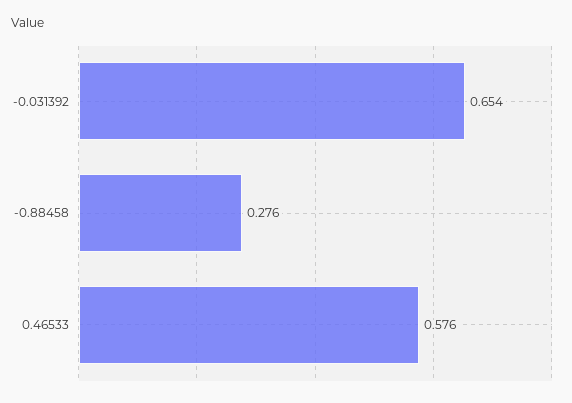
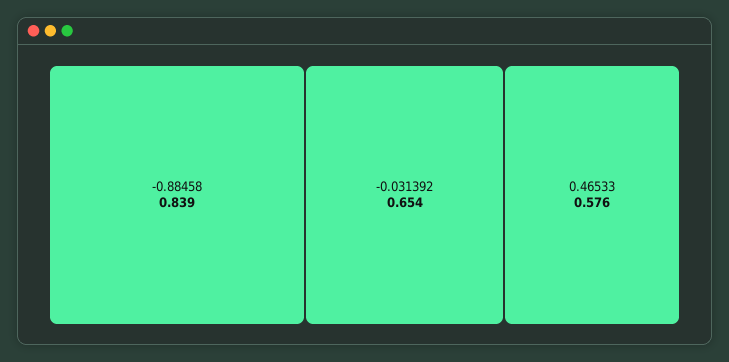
-0.88458: 0.276 -> 0.839

